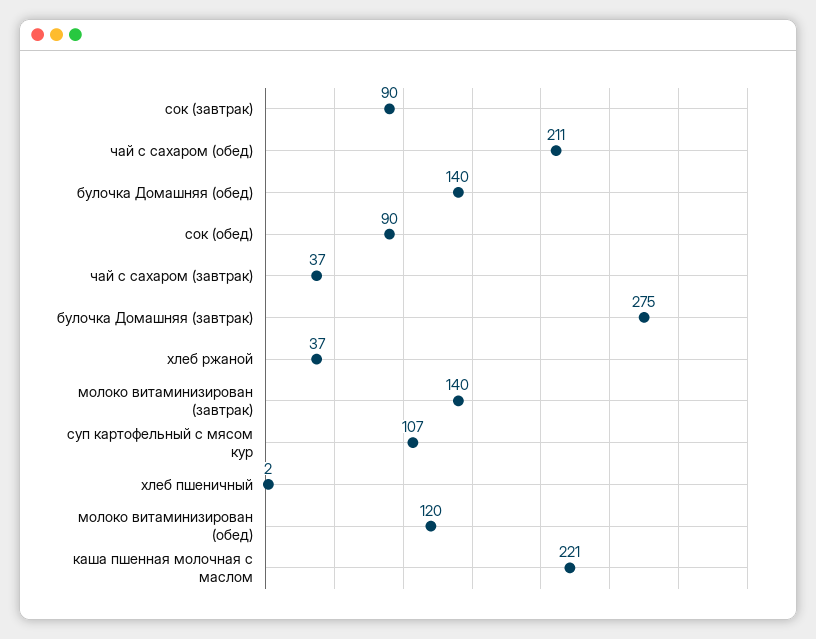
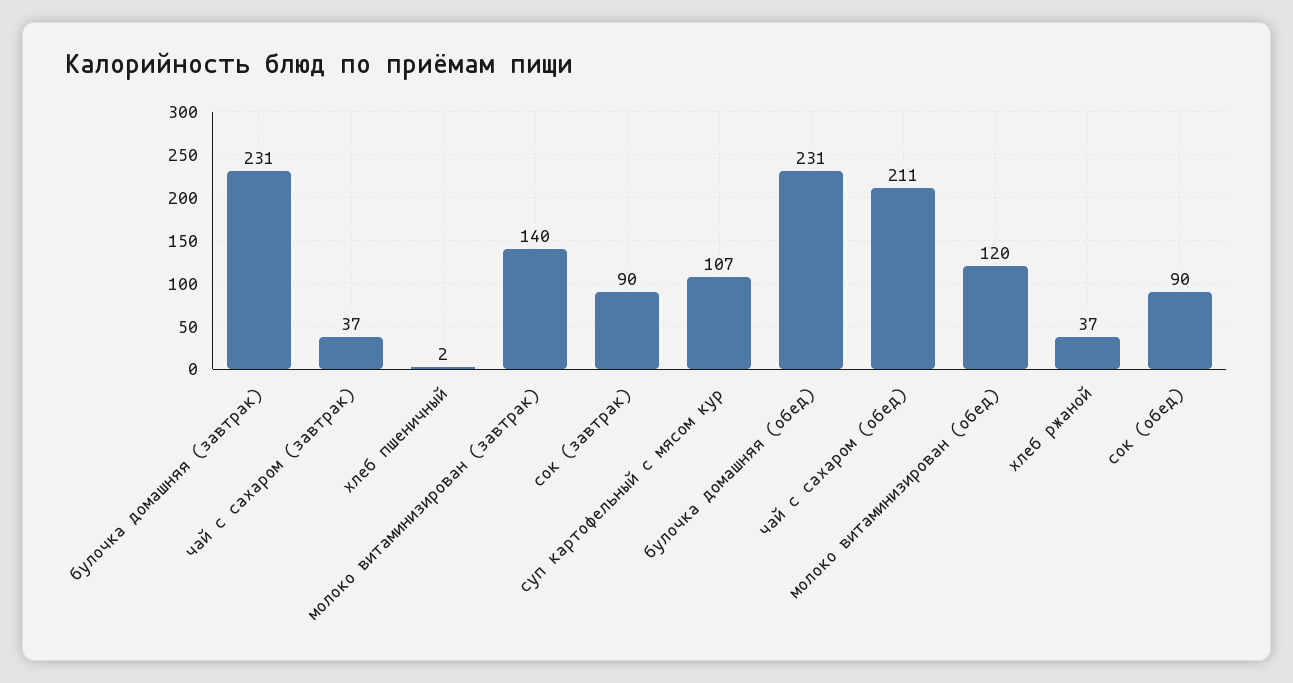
булочка Домашняя (обед): 140 -> 231
булочка Домашняя (завтрак): 275 -> 231
каша пшенная молочная с маслом: 221 -> none

